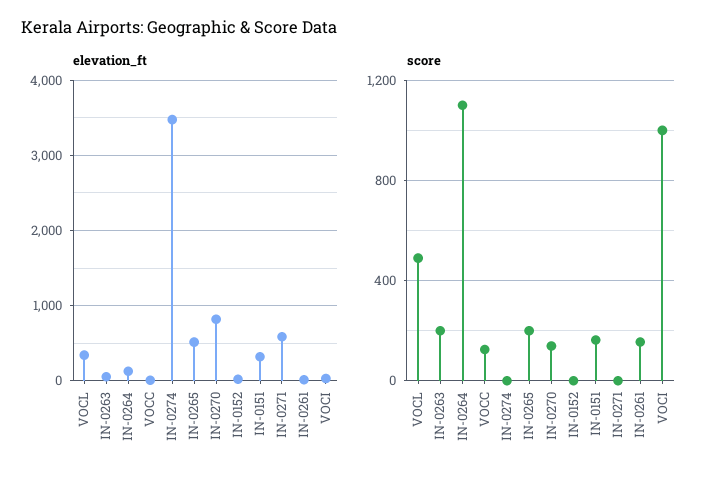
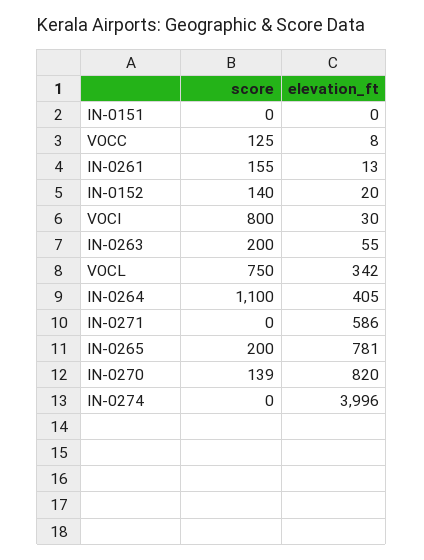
elevation_ft, IN-0264: 100 -> 405
elevation_ft, IN-0274: 3500 -> 3996
elevation_ft, IN-0265: 500 -> 781
elevation_ft, IN-0151: 300 -> 0
score, VOCL: 500 -> 750
score, IN-0152: 0 -> 140
score, IN-0151: 150 -> 0
score, VOCI: 1000 -> 800

